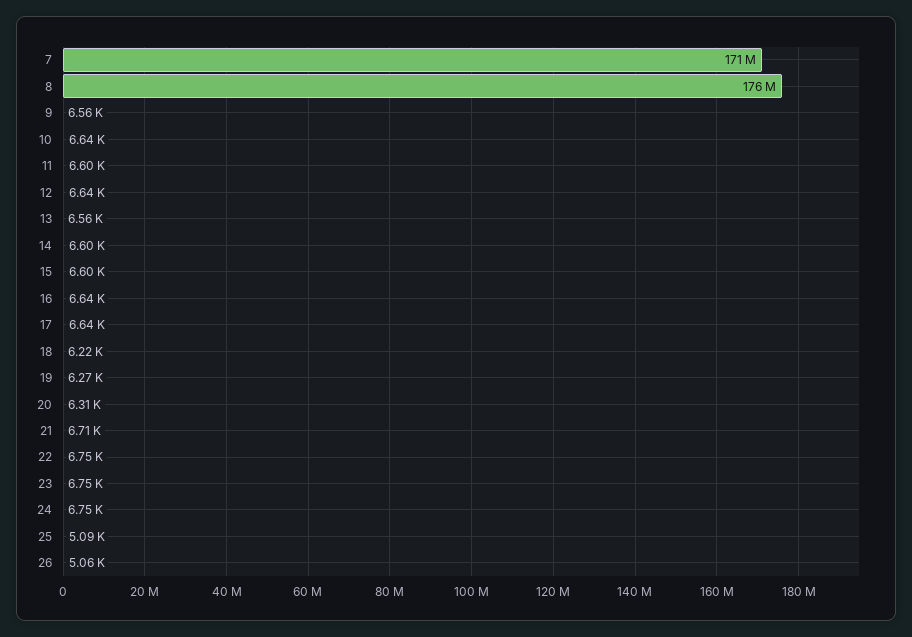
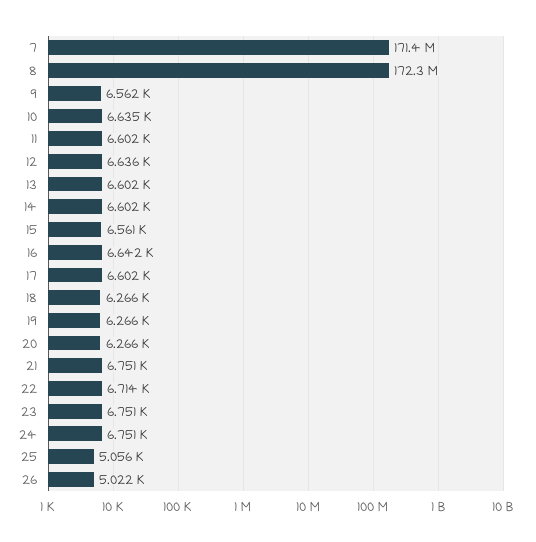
8: 176000000 -> 172300000
13: 6560 -> 6602
15: 6600 -> 6561
17: 6640 -> 6602
18: 6220 -> 6266
20: 6310 -> 6266
21: 6710 -> 6751
22: 6750 -> 6714
25: 5090 -> 5056
26: 5060 -> 5022

